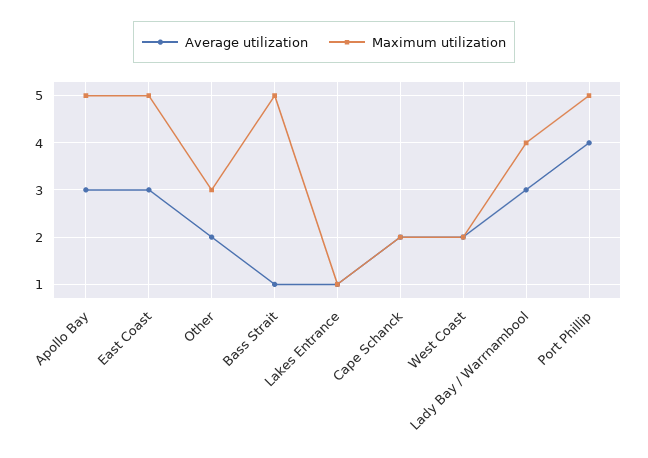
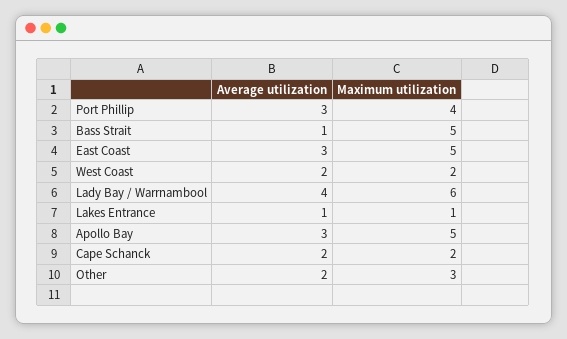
Average utilization, Lady Bay / Warrnambool: 3 -> 4
Maximum utilization, Lady Bay / Warrnambool: 4 -> 6
Average utilization, Port Phillip: 4 -> 3
Maximum utilization, Port Phillip: 5 -> 4

